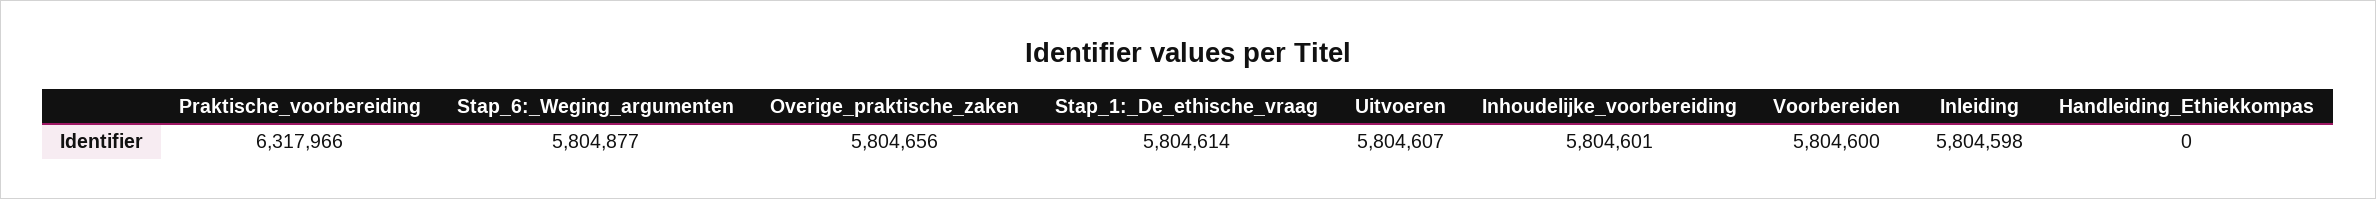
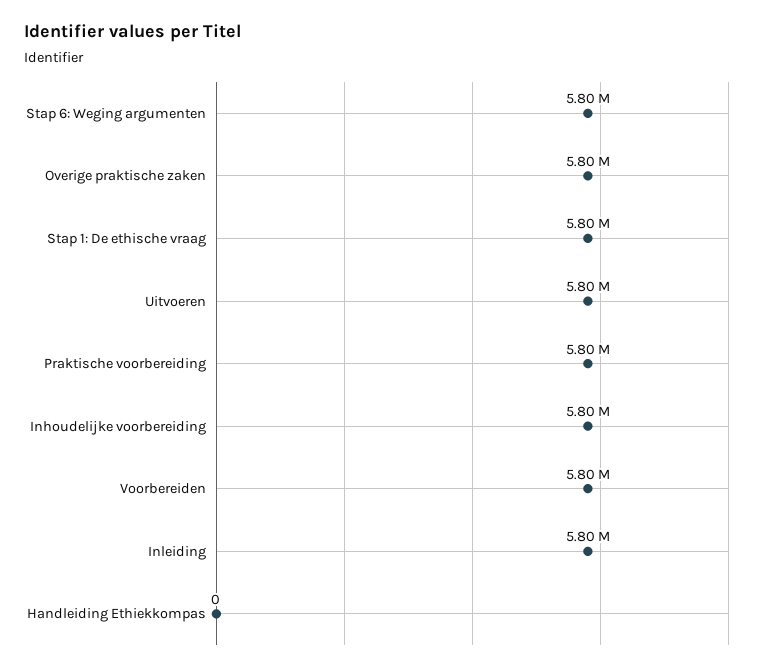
Praktische_voorbereiding: 6317966 -> 5800000

